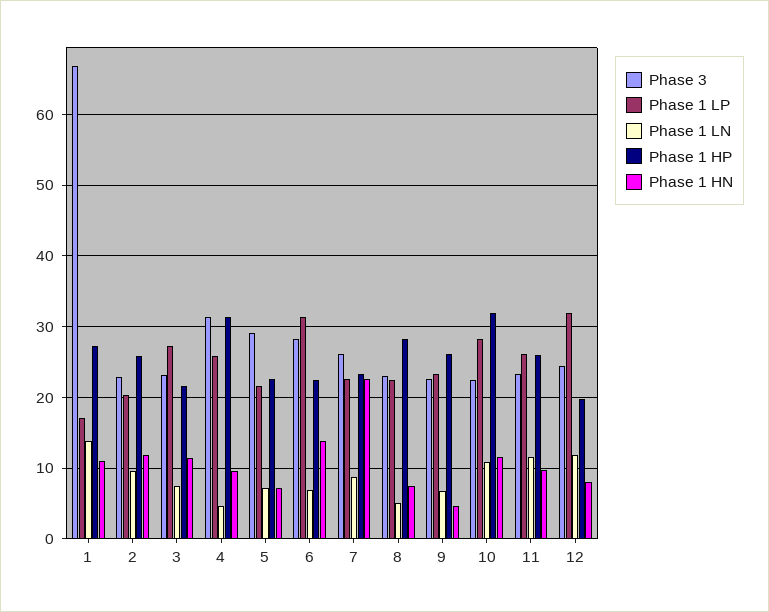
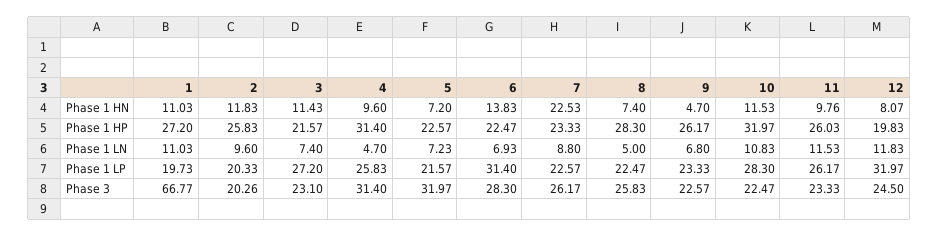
Phase 1 LP, 1: 17 -> 19.73
Phase 1 LN, 1: 14 -> 11.03
Phase 3, 2: 23 -> 20.26
Phase 3, 5: 29 -> 31.97
Phase 3, 8: 23 -> 25.83

